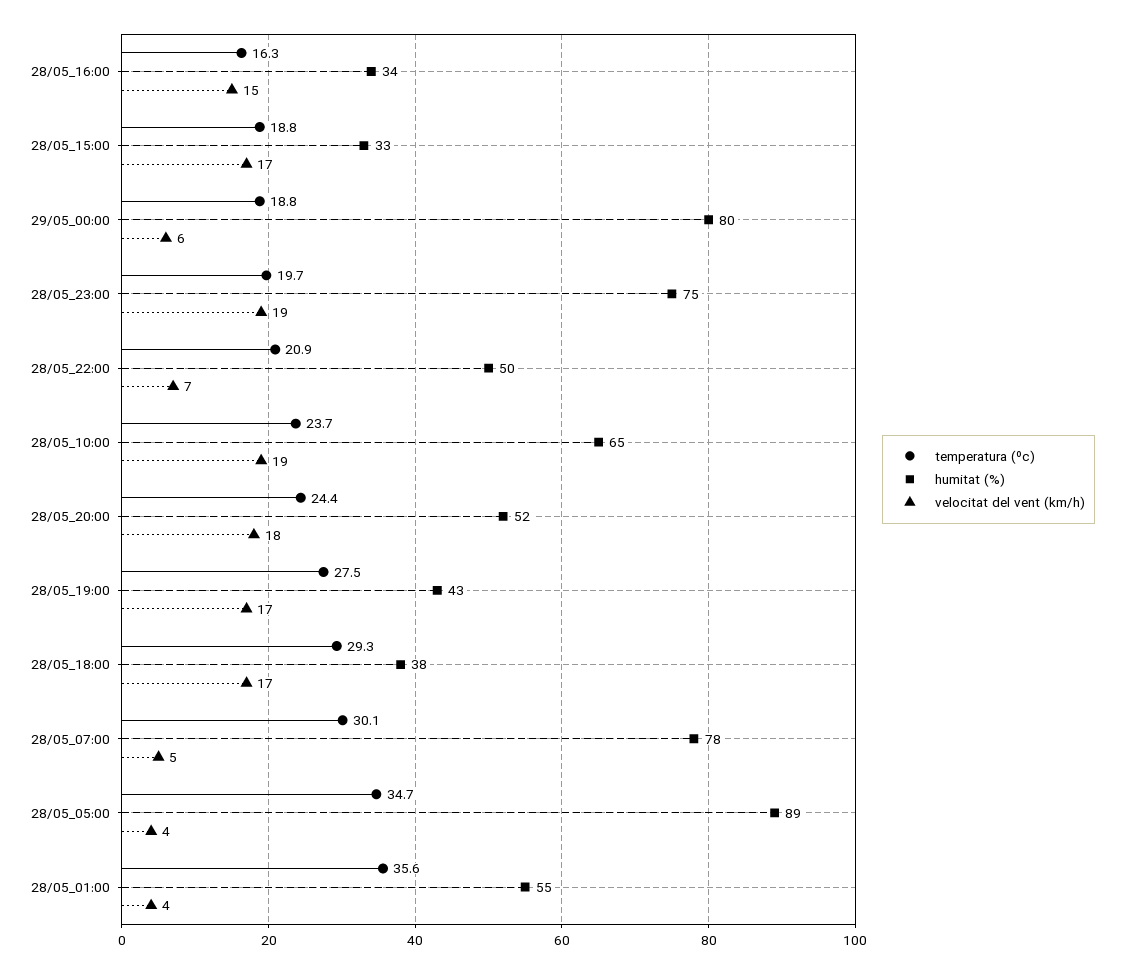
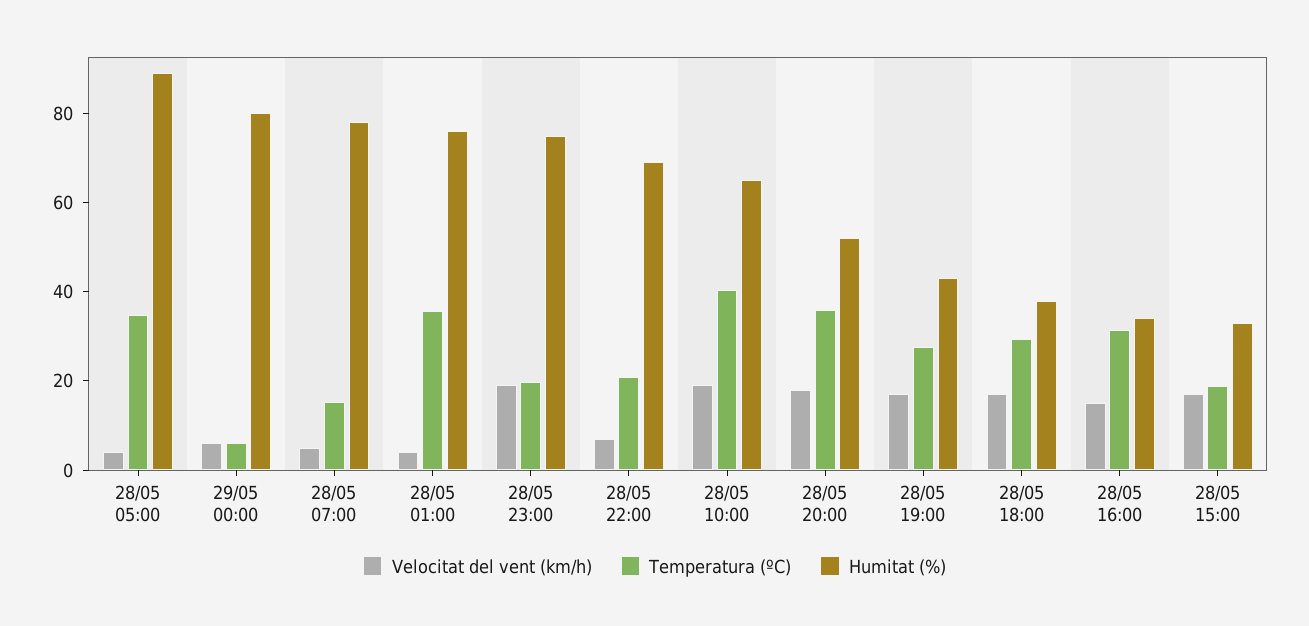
temperatura (ºc), 28/05_16:00: 16.3 -> 30
temperatura (ºc), 29/05_00:00: 18.8 -> 5
humitat (%), 28/05_22:00: 50 -> 70
temperatura (ºc), 28/05_10:00: 23.7 -> 40
temperatura (ºc), 28/05_20:00: 24.4 -> 35
temperatura (ºc), 28/05_07:00: 30.1 -> 15
humitat (%), 28/05_01:00: 55 -> 75

